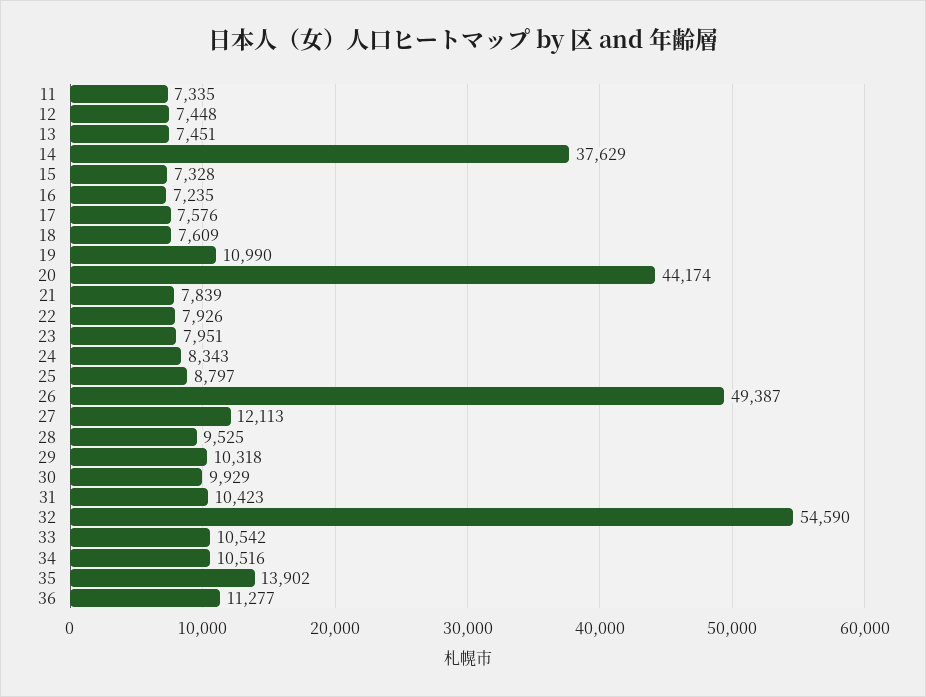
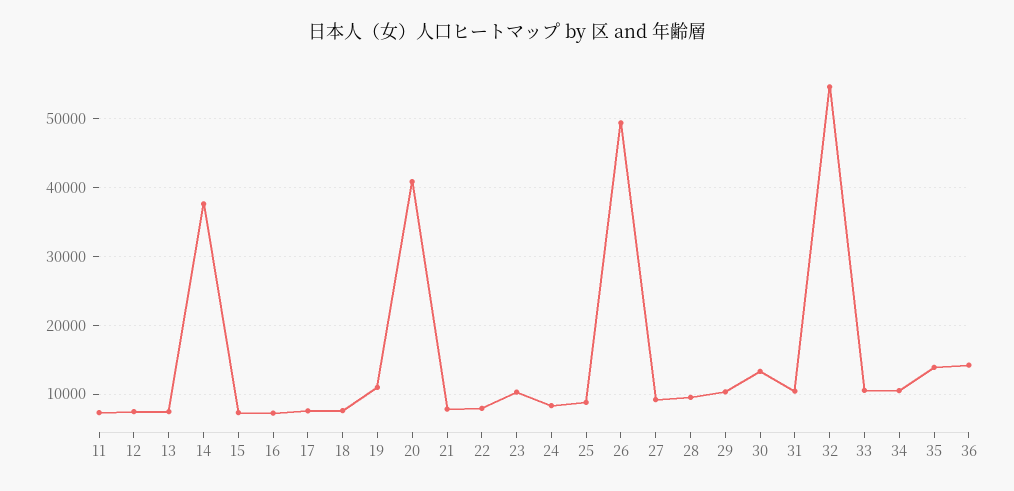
20: 44174 -> 41000
23: 7951 -> 10000
27: 12113 -> 9000
30: 9929 -> 13000
36: 11277 -> 14000

